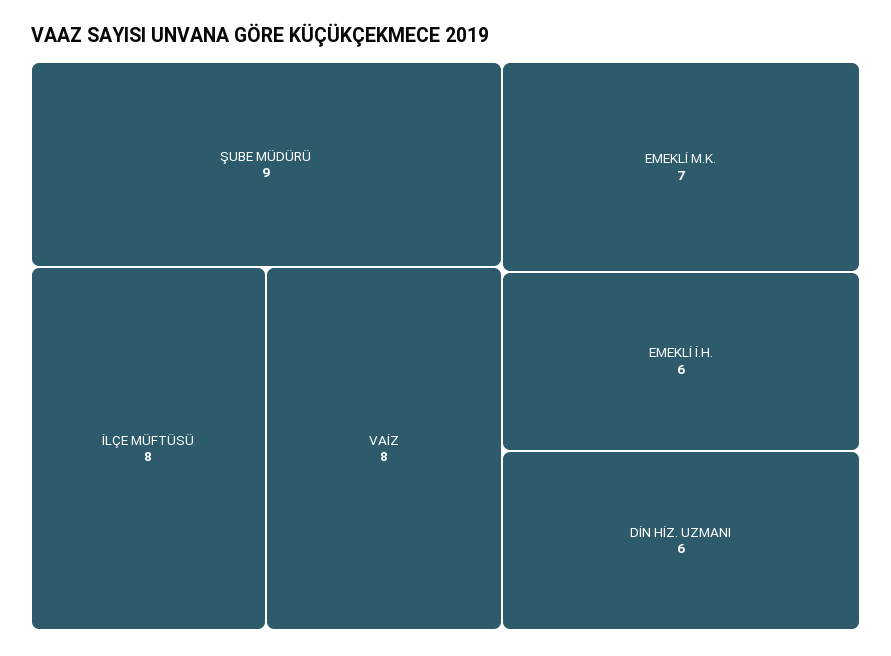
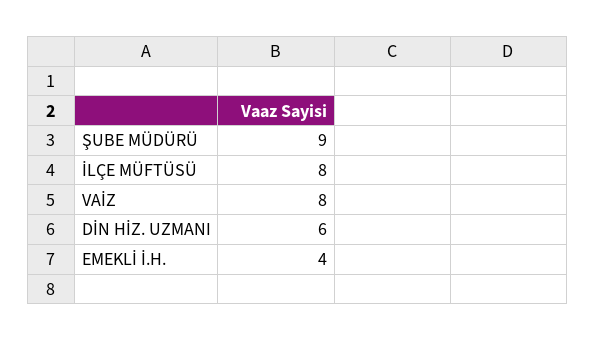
EMEKLİ M.K.: 7 -> none
EMEKLİ İ.H.: 6 -> 4

